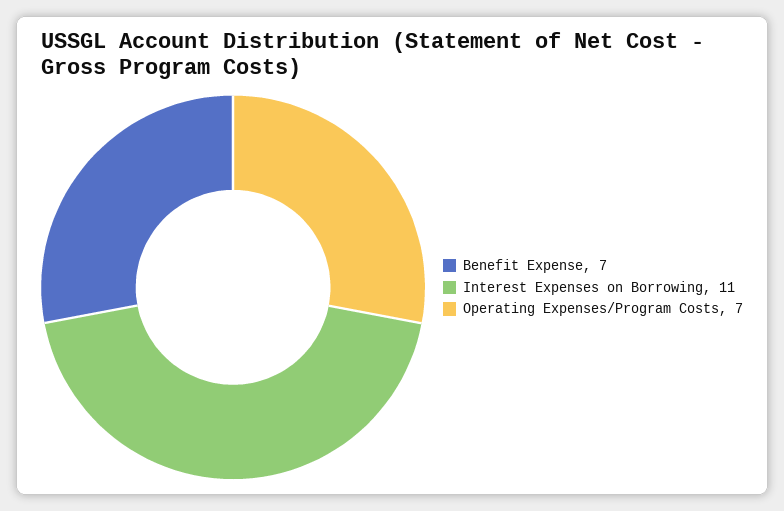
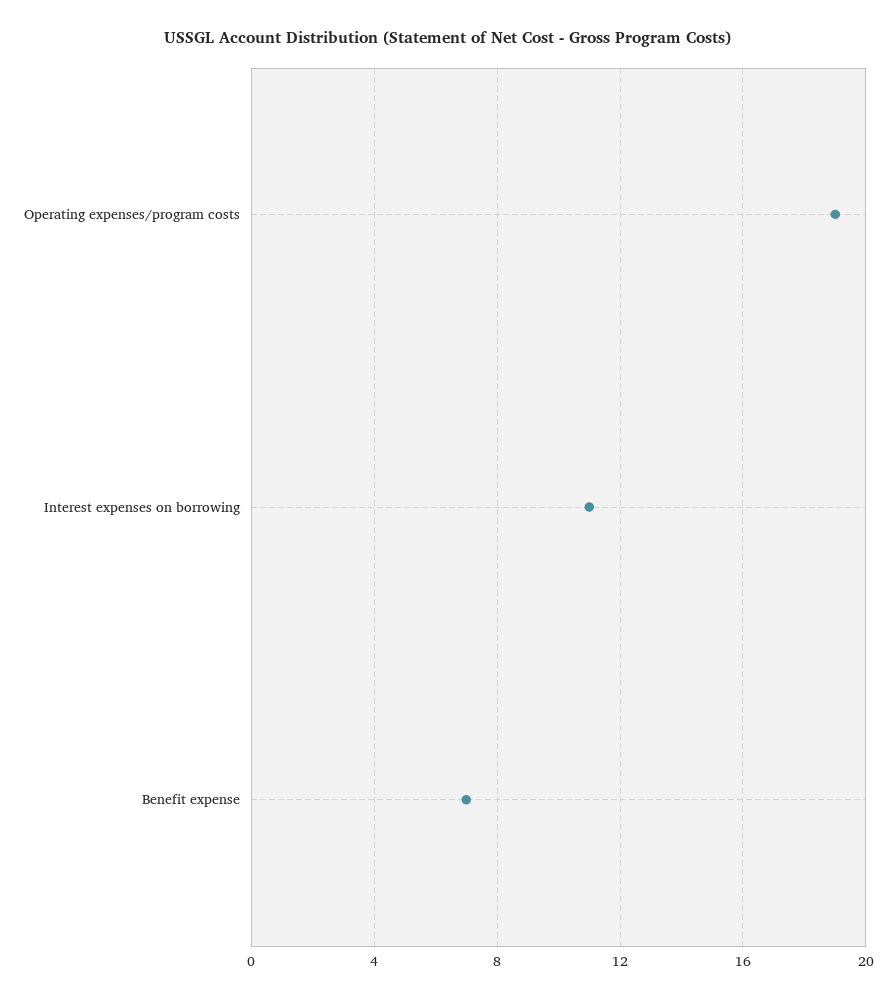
Operating Expenses/Program Costs: 7 -> 19

